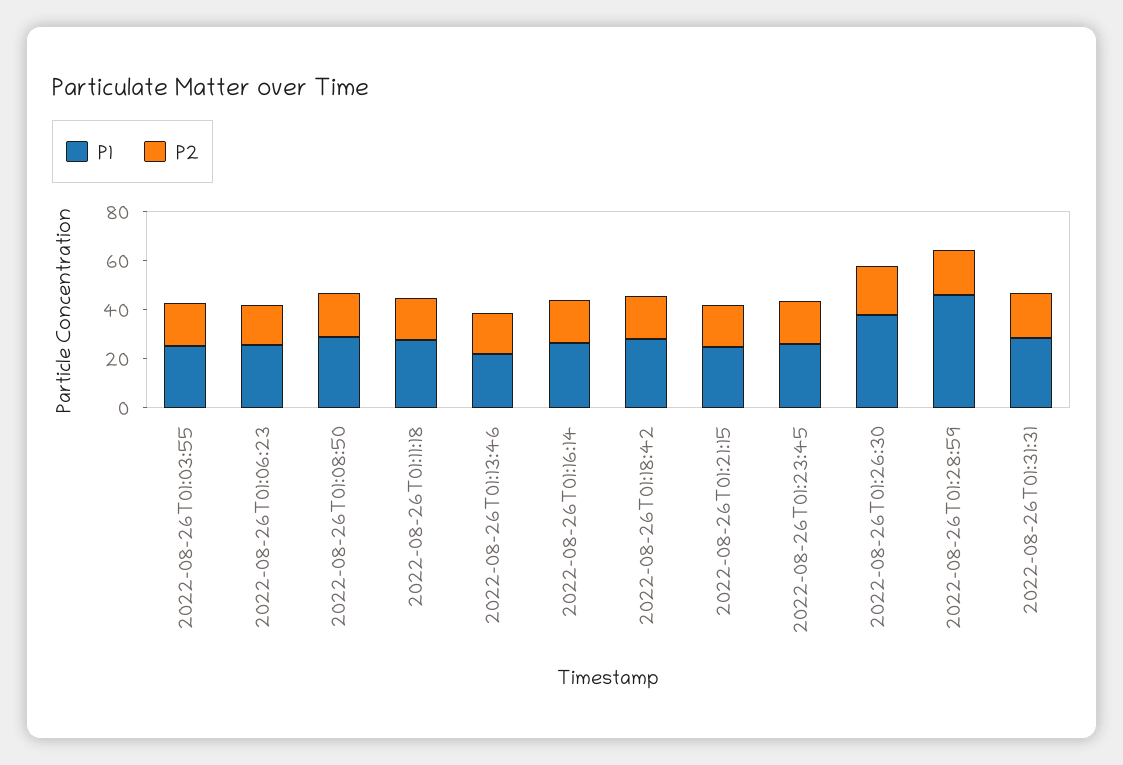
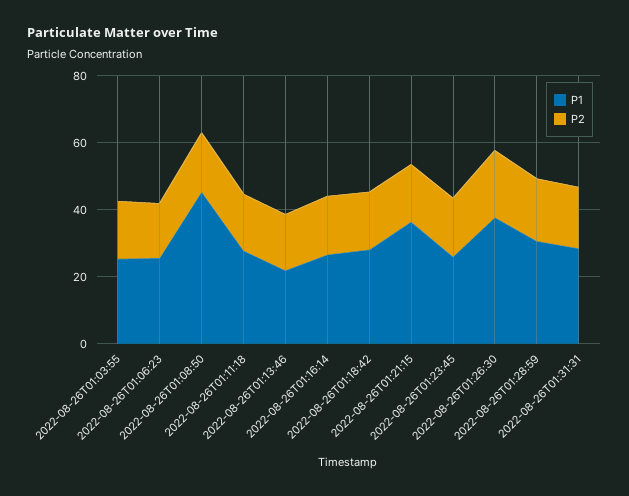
P1, 2022-08-26T01:08:50: 30 -> 45
P1, 2022-08-26T01:21:15: 25 -> 35
P1, 2022-08-26T01:28:59: 45 -> 30

